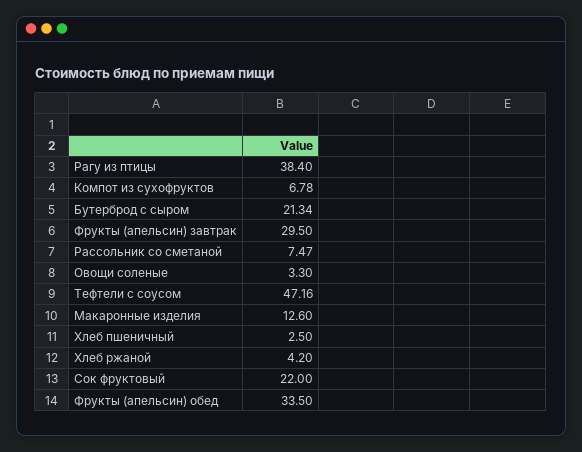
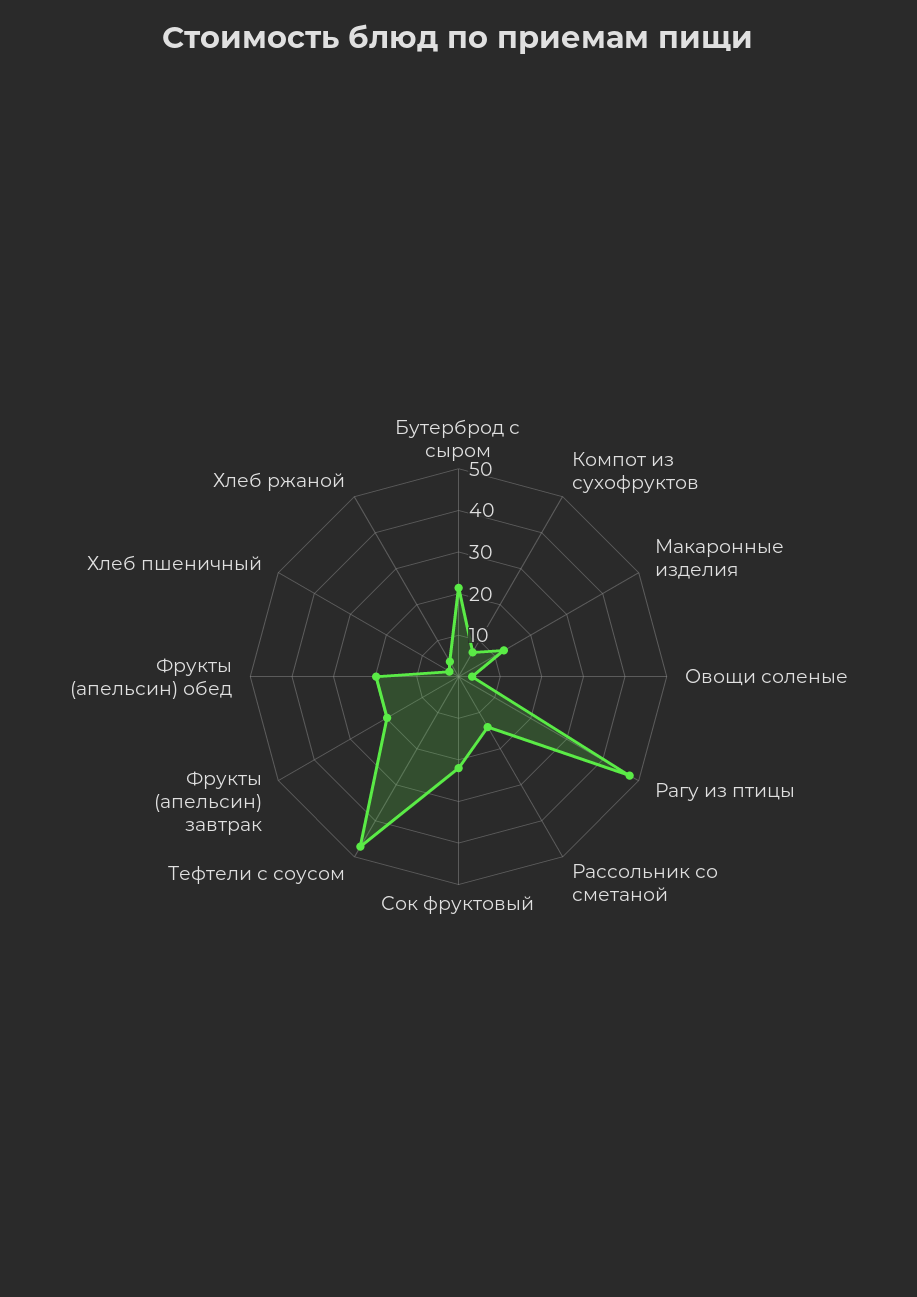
Рагу из птицы: 38.4 -> 48
Фрукты (апельсин) завтрак: 29.5 -> 20
Рассольник со сметаной: 7.47 -> 14
Фрукты (апельсин) обед: 33.5 -> 20

